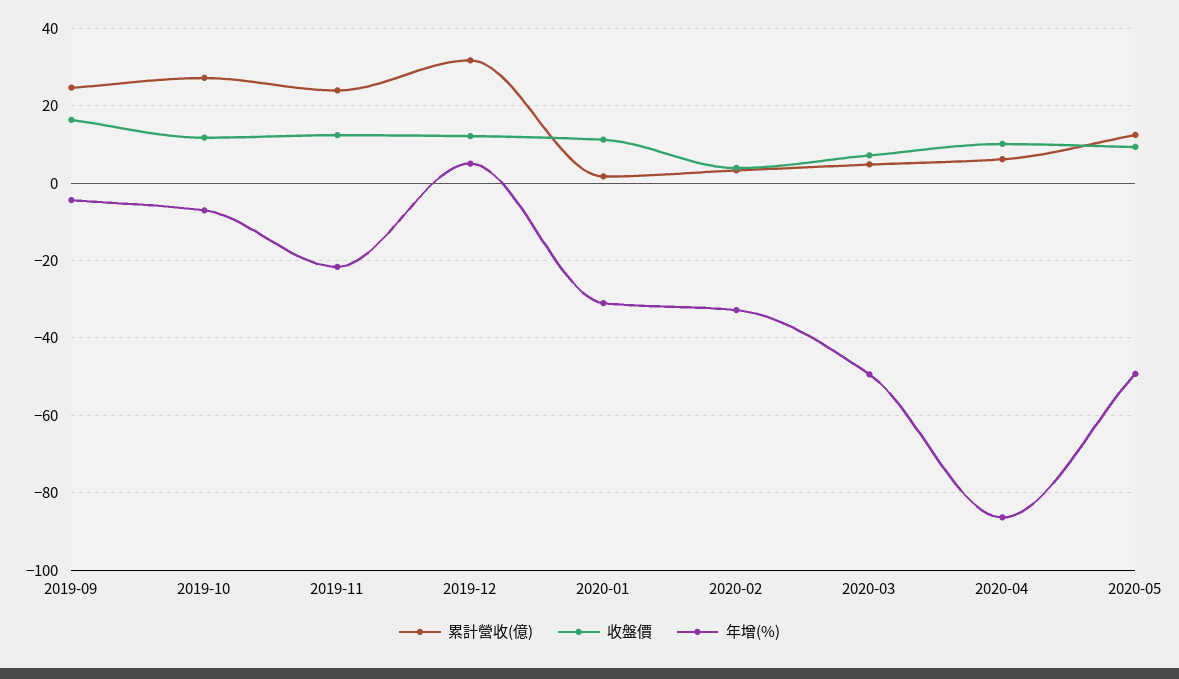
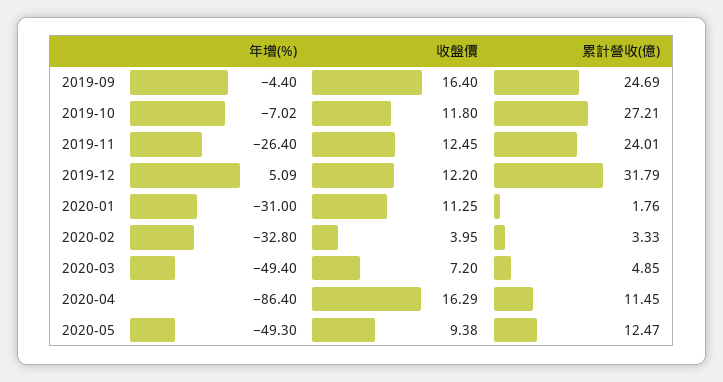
年增(%), 2019-11: -22 -> -26.4
累計營收(億), 2020-04: 6 -> 11.45
收盤價, 2020-04: 10 -> 16.29

